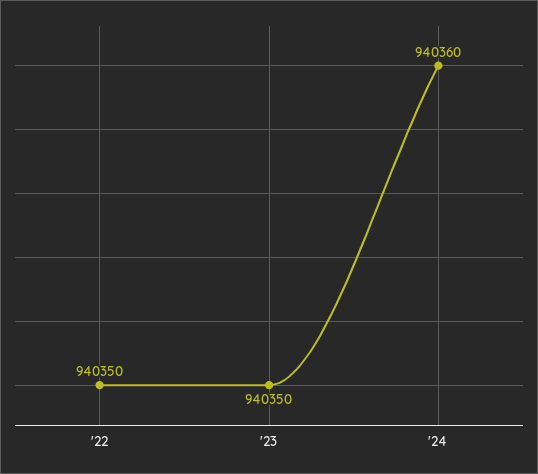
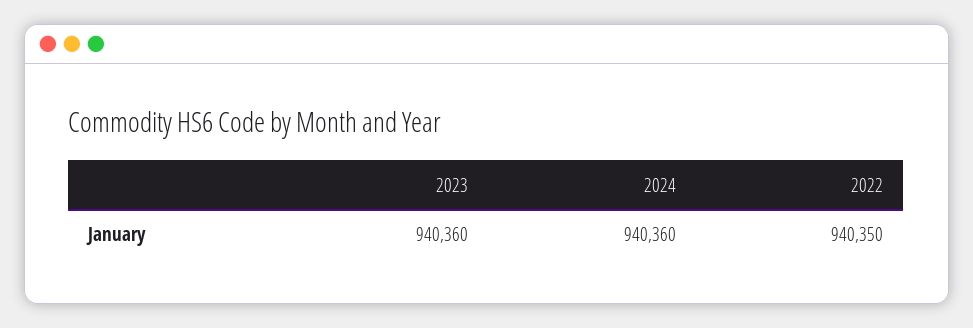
'23: 940350 -> 940360

